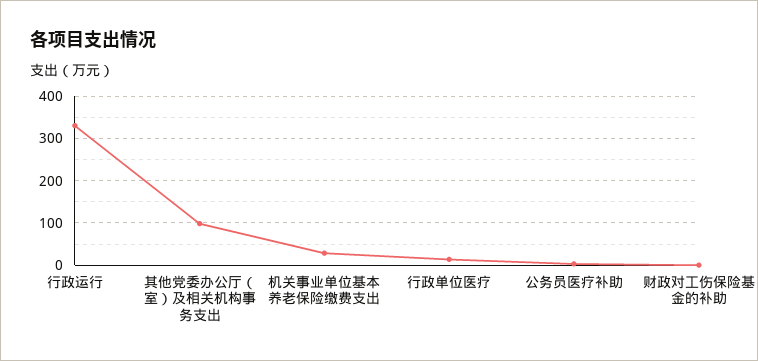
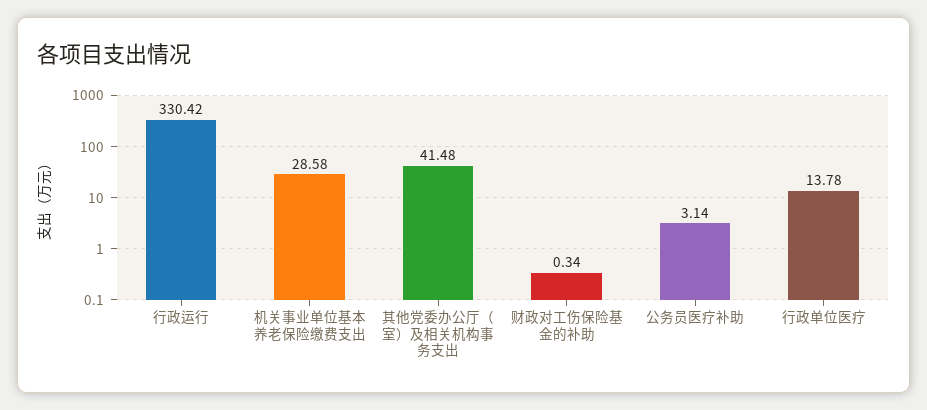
其他党委办公厅（室）及相关机构事务支出: 100 -> 41.48

